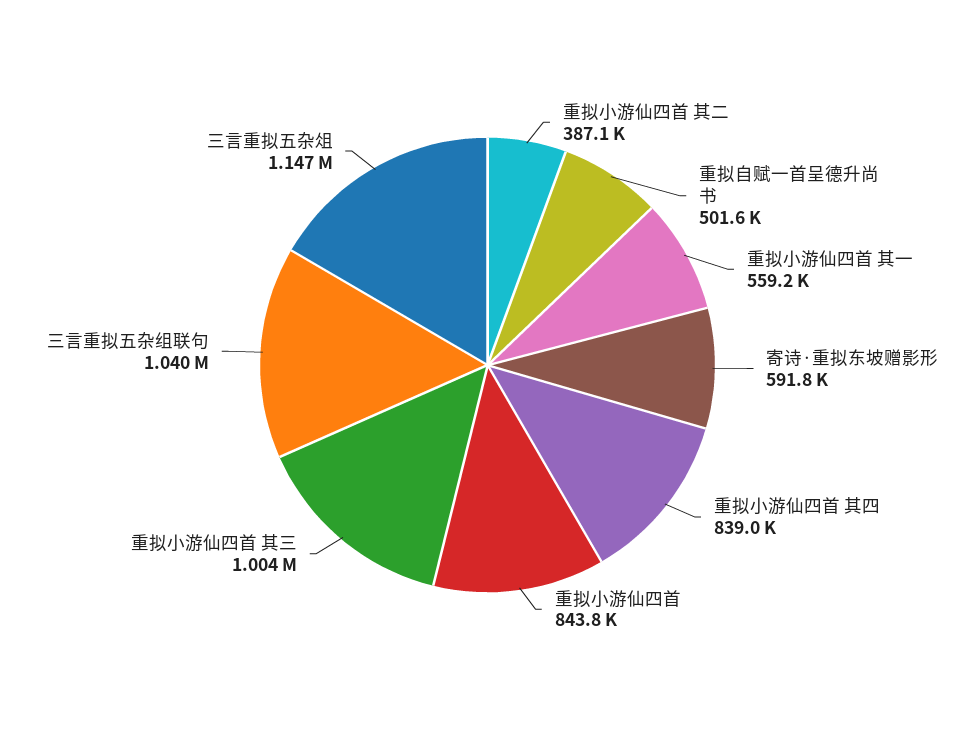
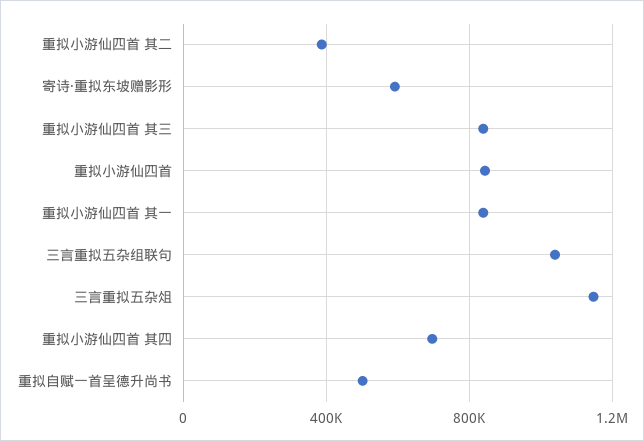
重拟小游仙四首 其一: 559200 -> 850000
重拟小游仙四首 其四: 839000 -> 700000
重拟小游仙四首 其三: 1004000 -> 850000

